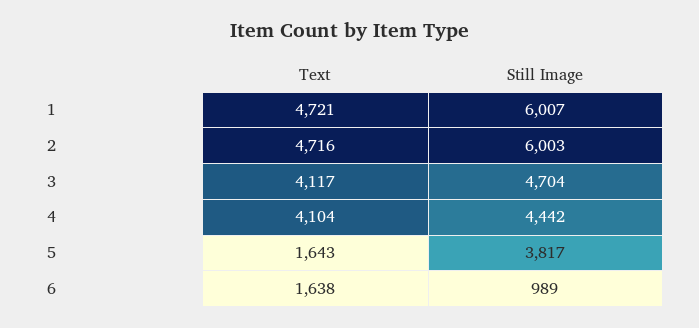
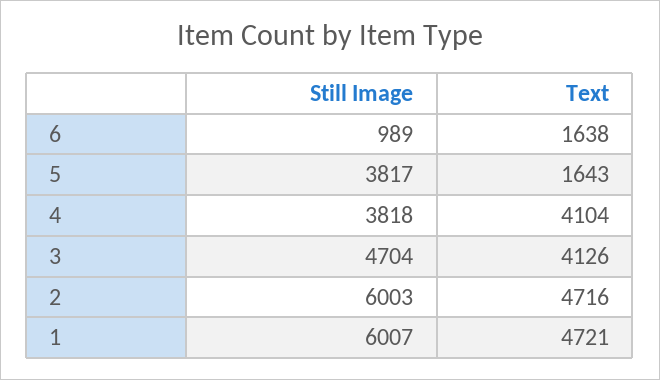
Text, 3: 4117 -> 4126
Still Image, 4: 4442 -> 3818

